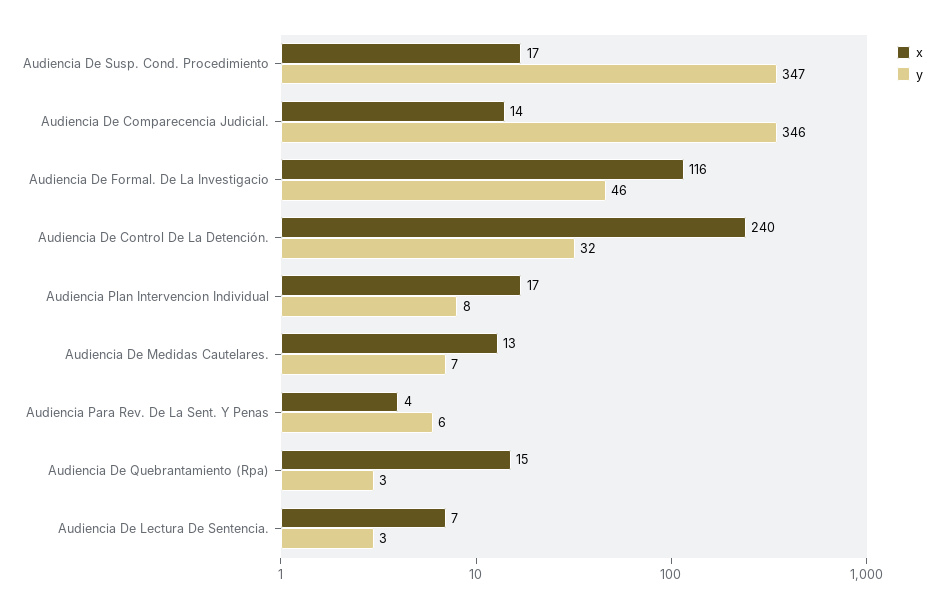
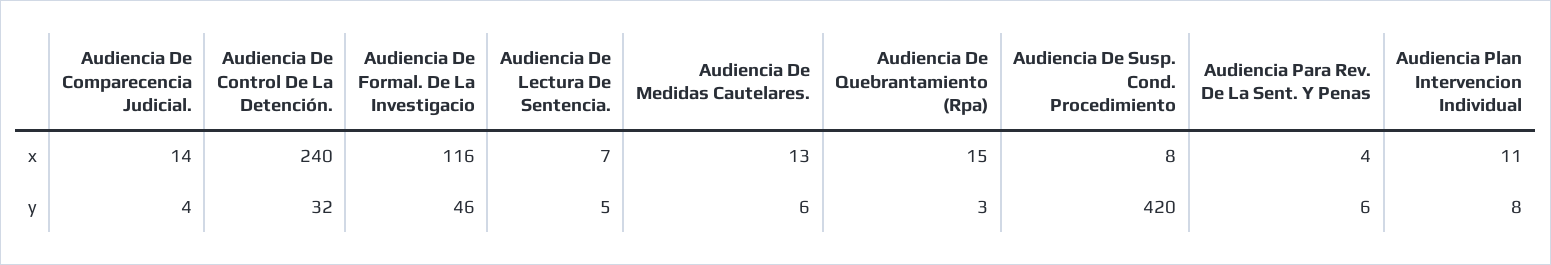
x, Audiencia De Susp. Cond. Procedimiento: 17 -> 8
y, Audiencia De Susp. Cond. Procedimiento: 347 -> 420
y, Audiencia De Comparecencia Judicial.: 346 -> 4
x, Audiencia Plan Intervencion Individual: 17 -> 11
y, Audiencia De Medidas Cautelares.: 7 -> 6
y, Audiencia De Lectura De Sentencia.: 3 -> 5

